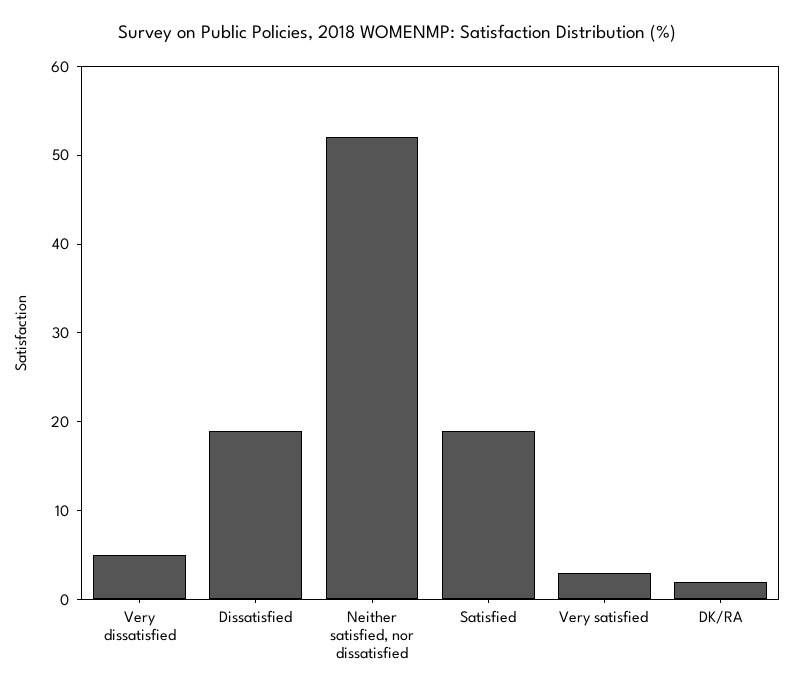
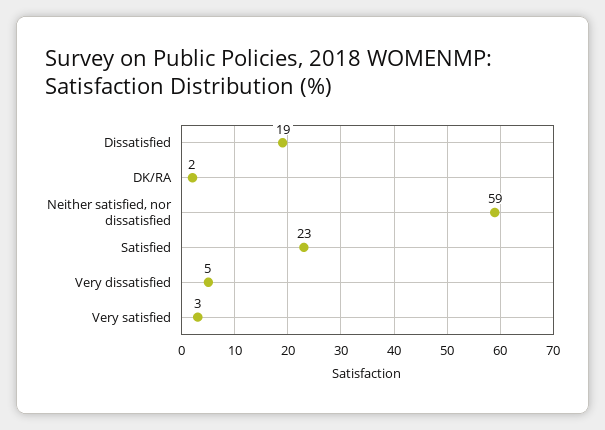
Neither satisfied, nor dissatisfied: 52 -> 59
Satisfied: 19 -> 23

